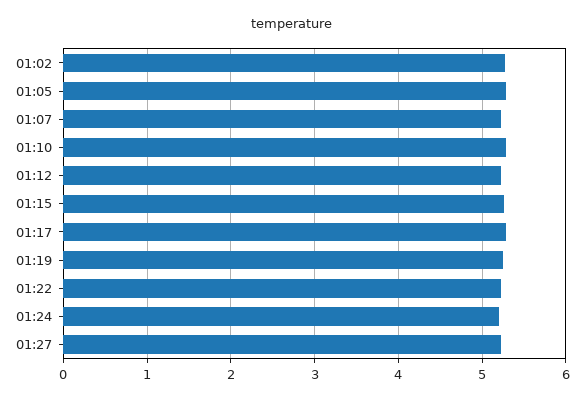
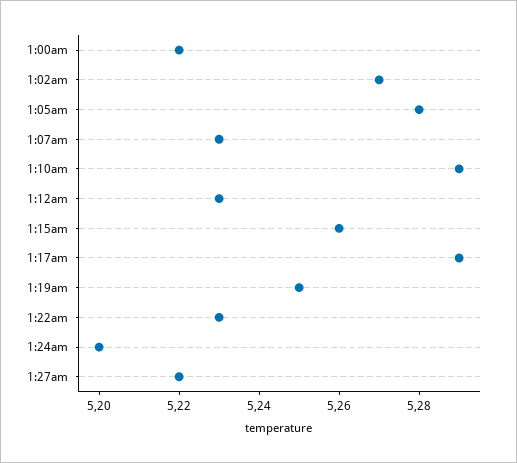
1:00am: none -> 5.22

